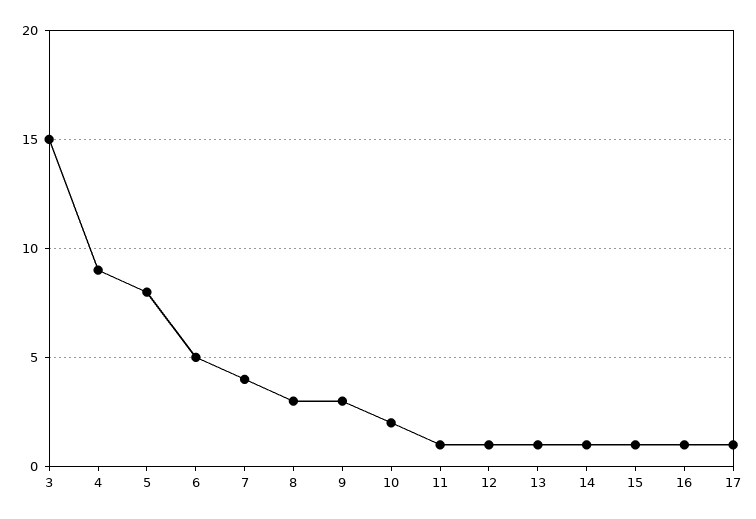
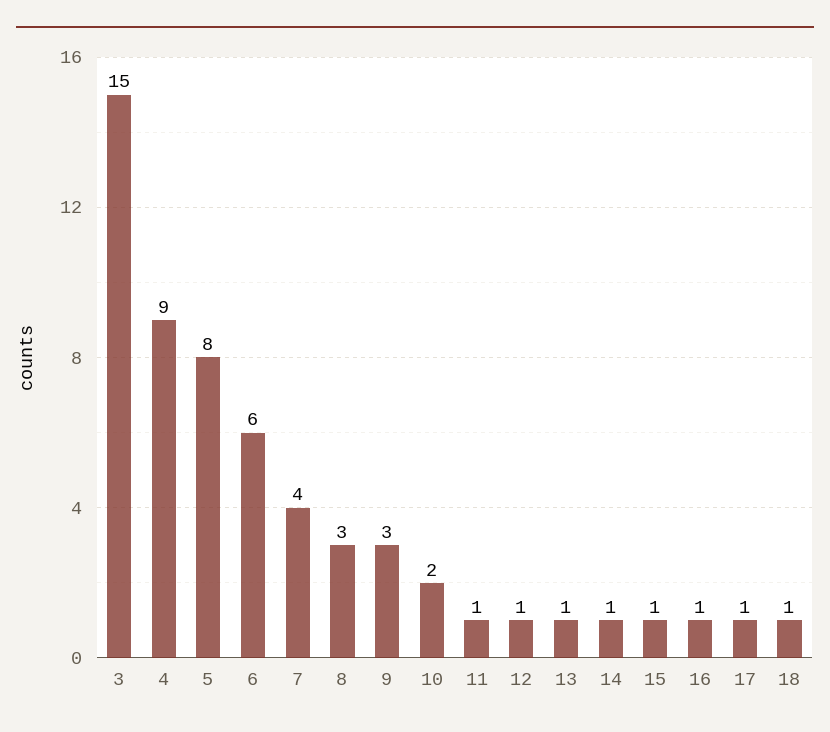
6: 5 -> 6
18: none -> 1

